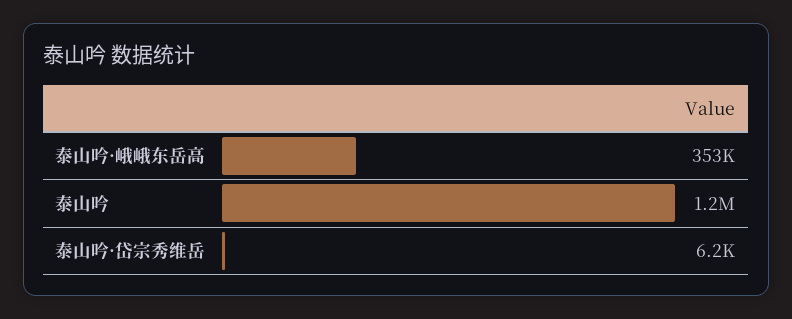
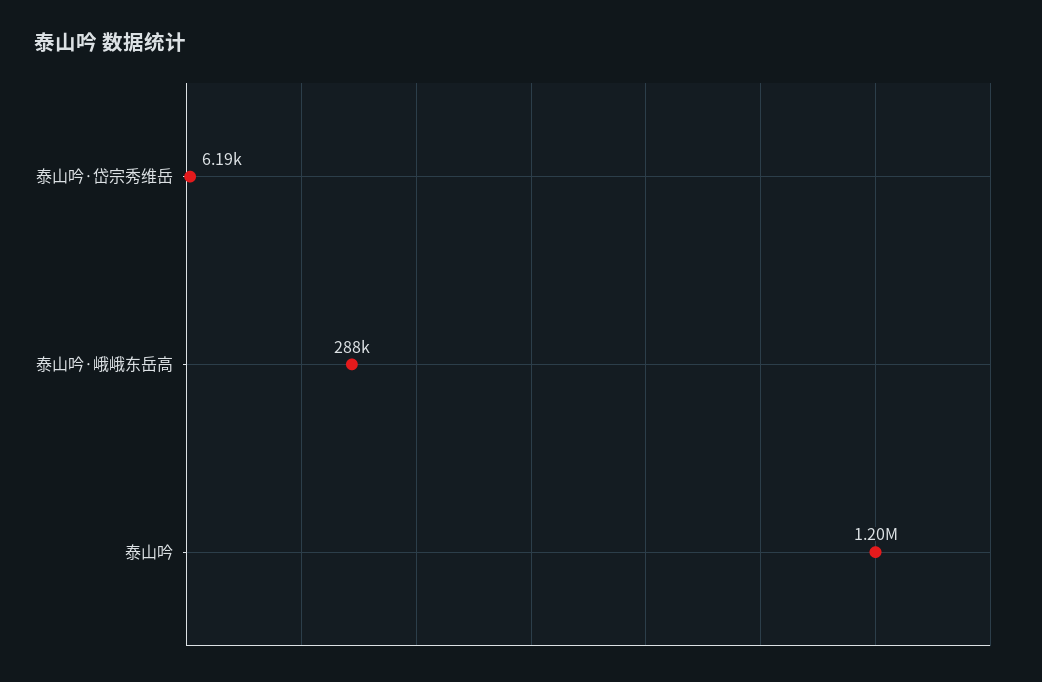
泰山吟·峨峨东岳高: 353000 -> 288000

